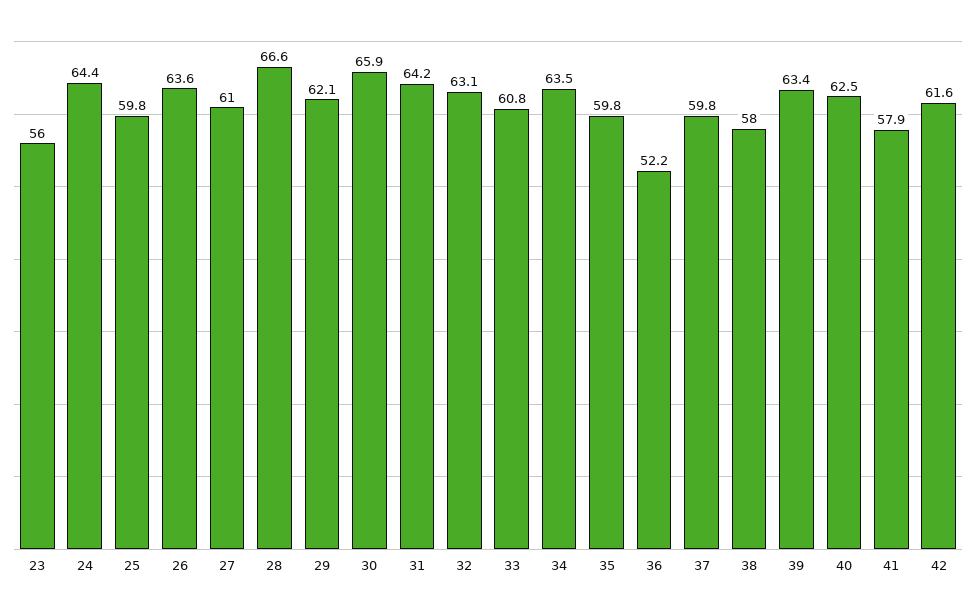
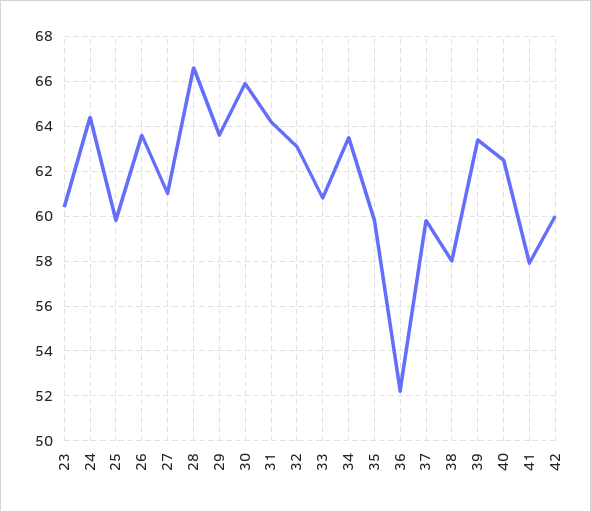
23: 56 -> 60.5
29: 62.1 -> 63.5
42: 61.6 -> 60

